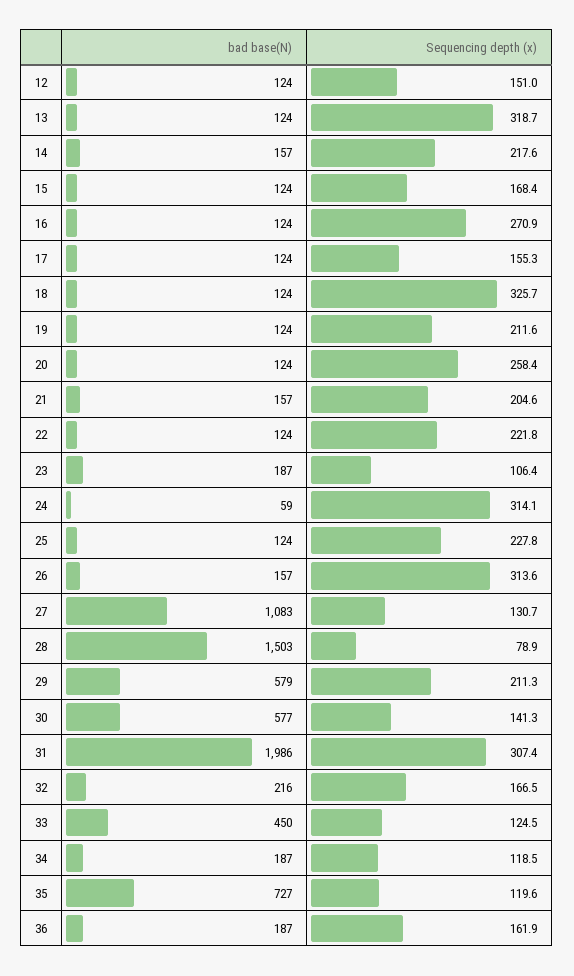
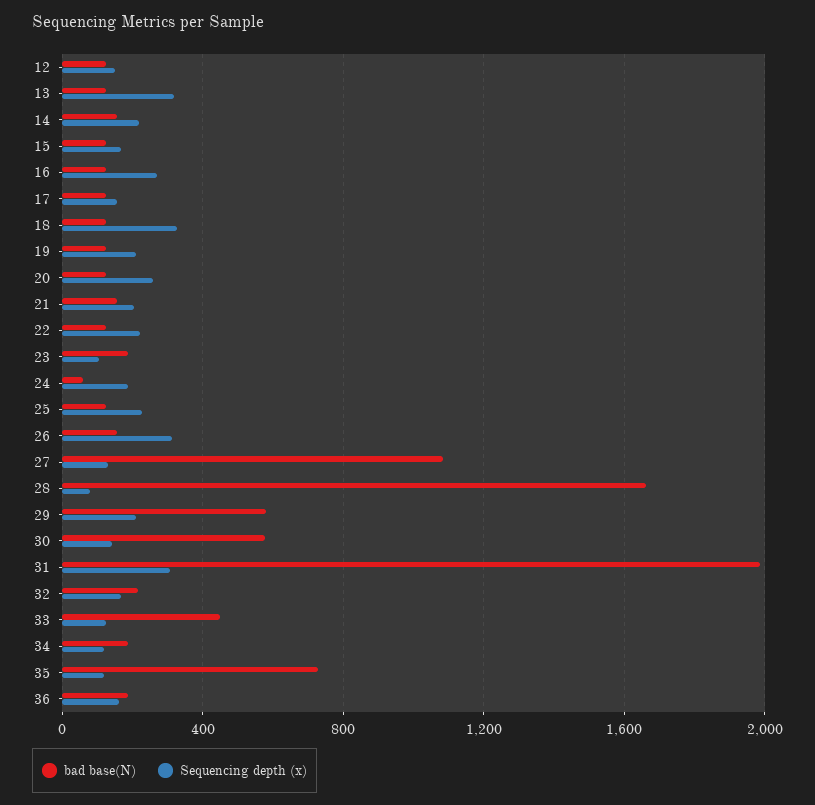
Sequencing depth (x), 24: 314.1 -> 200
bad base(N), 28: 1503 -> 1650

